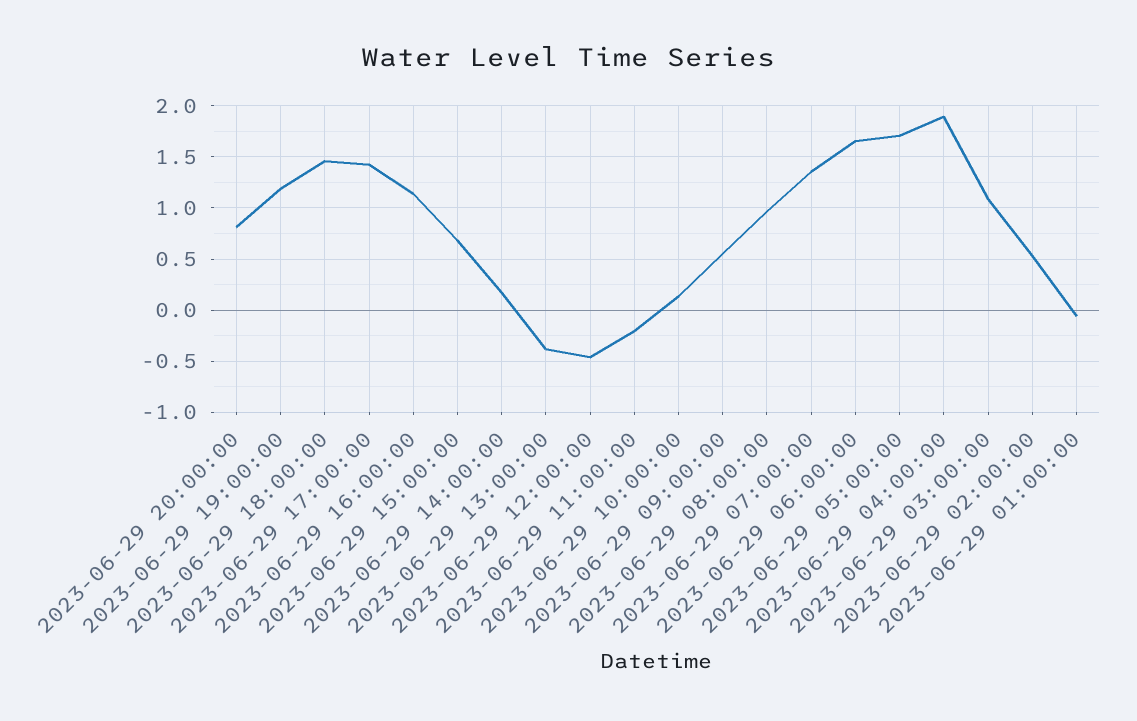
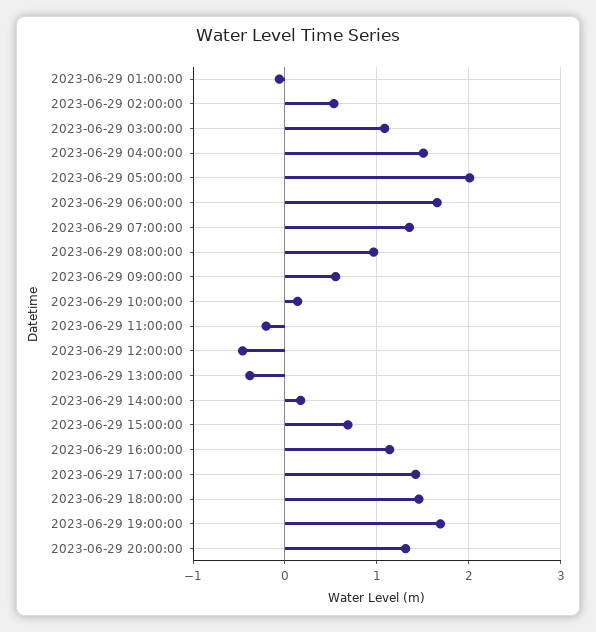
2023-06-29 20:00:00: 0.8 -> 1.3
2023-06-29 19:00:00: 1.2 -> 1.7
2023-06-29 05:00:00: 1.7 -> 2
2023-06-29 04:00:00: 1.9 -> 1.5

